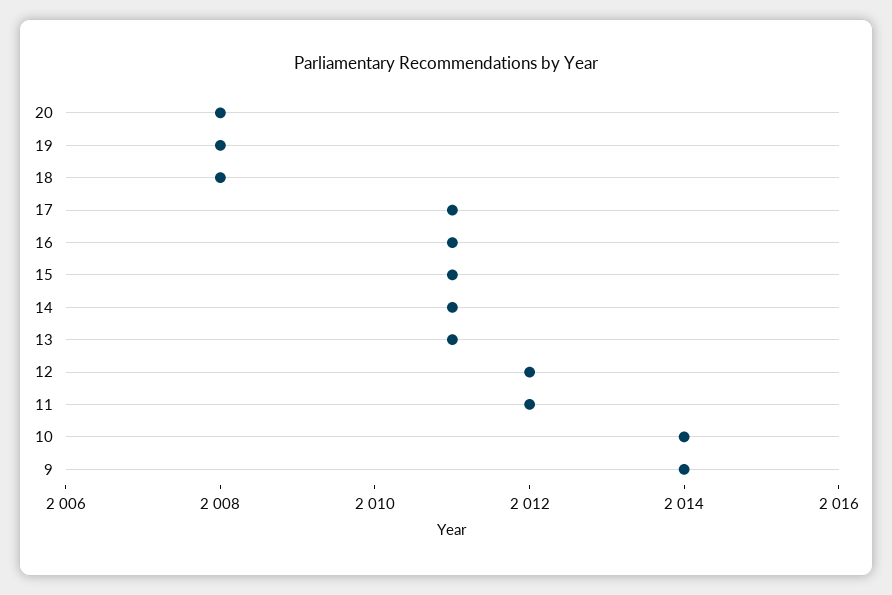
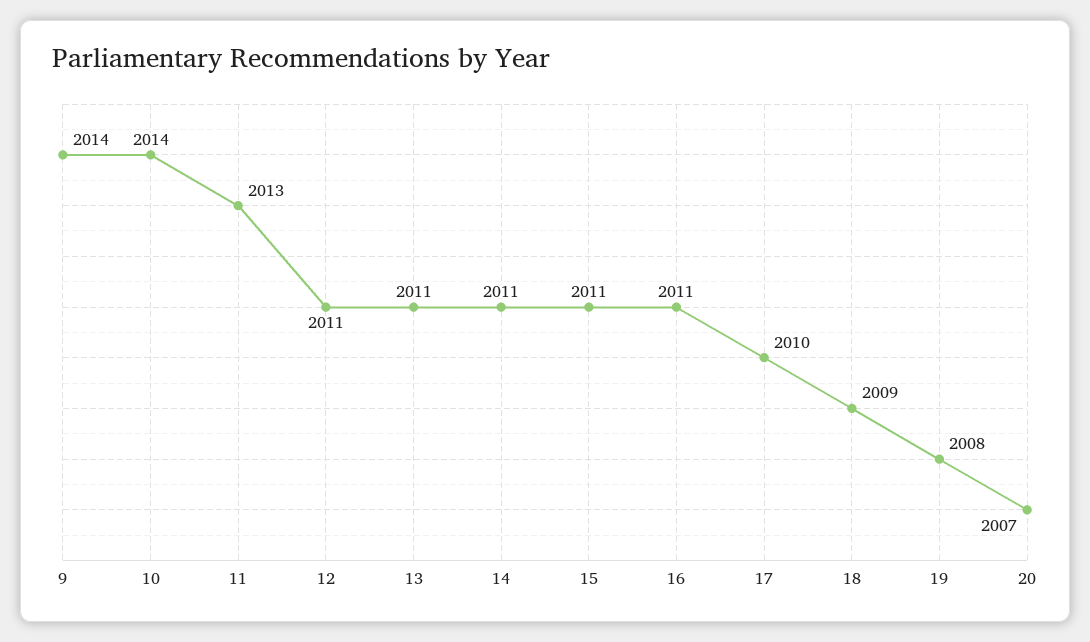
20: 2008 -> 2007
18: 2008 -> 2009
17: 2011 -> 2010
12: 2012 -> 2011
11: 2012 -> 2013

